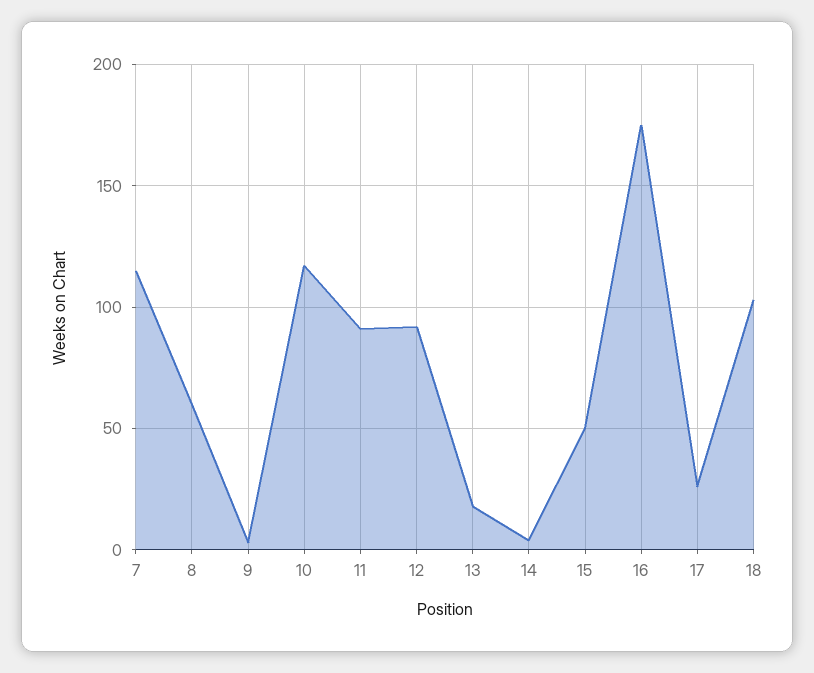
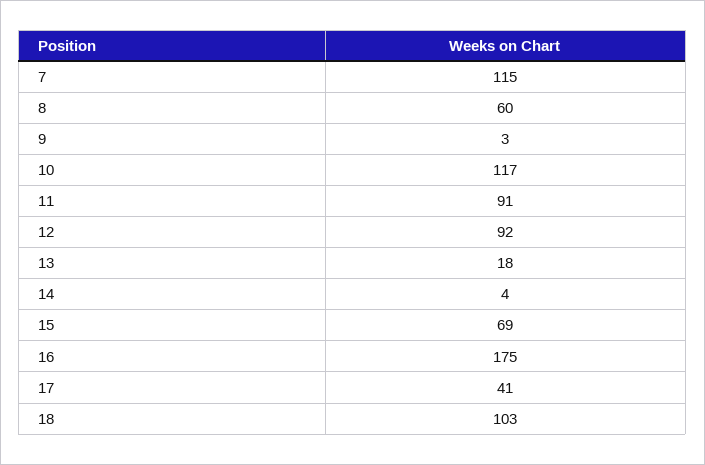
15: 50 -> 69
17: 25 -> 41

